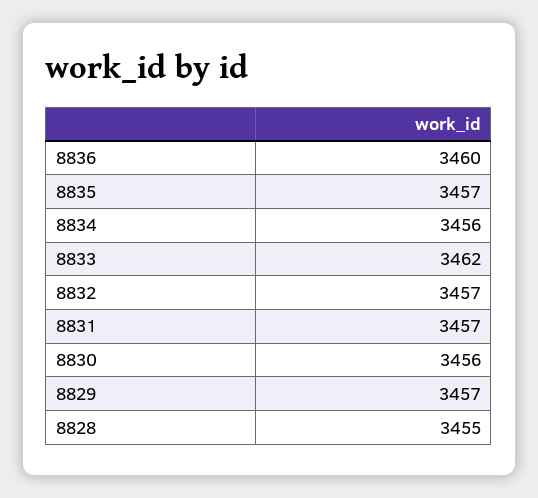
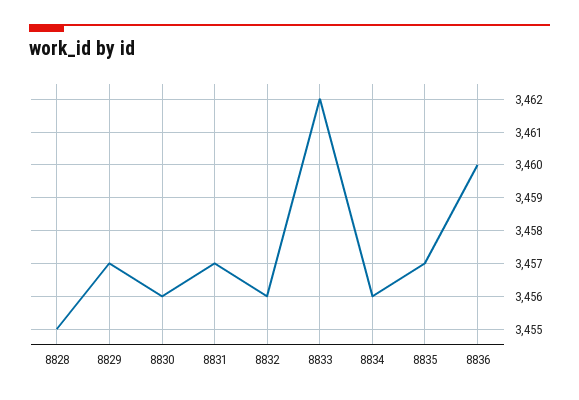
8832: 3457 -> 3456

